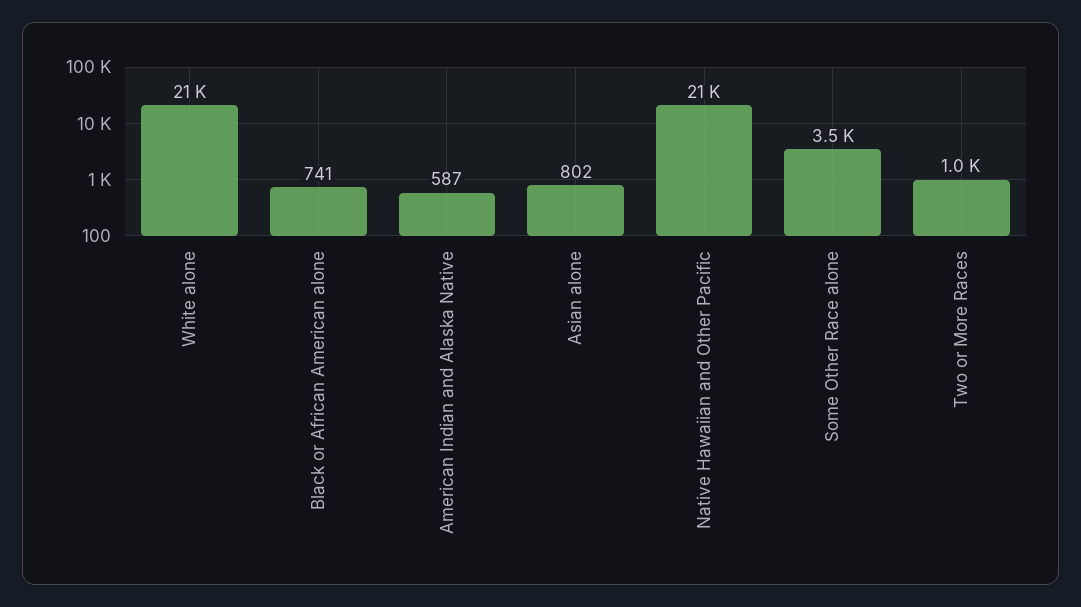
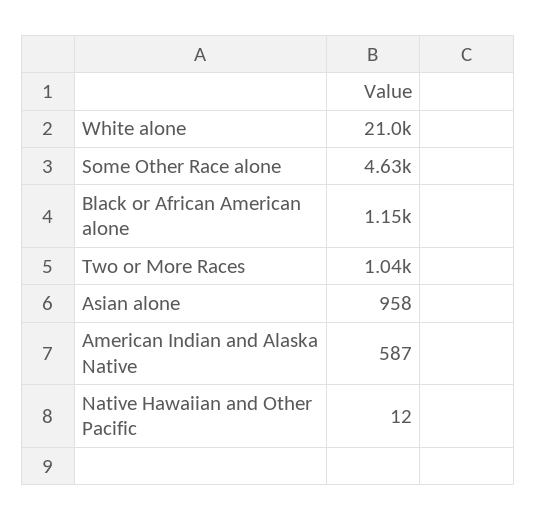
Black or African American alone: 741 -> 1150
Asian alone: 802 -> 958
Native Hawaiian and Other Pacific: 21000 -> 12
Some Other Race alone: 3500 -> 4630

